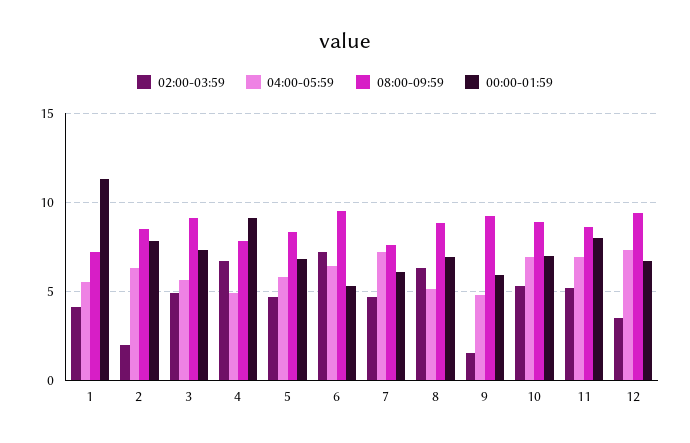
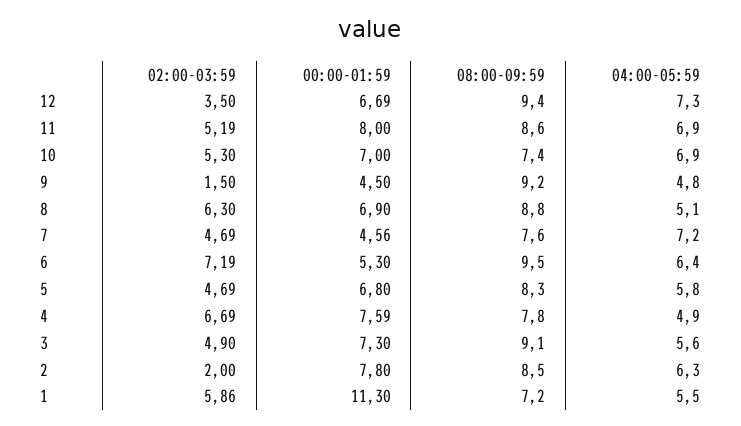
02:00-03:59, 1: 4 -> 5.86
00:00-01:59, 4: 9 -> 7.59
00:00-01:59, 7: 6 -> 4.56
00:00-01:59, 9: 6 -> 4.5
08:00-09:59, 10: 9 -> 7.4

